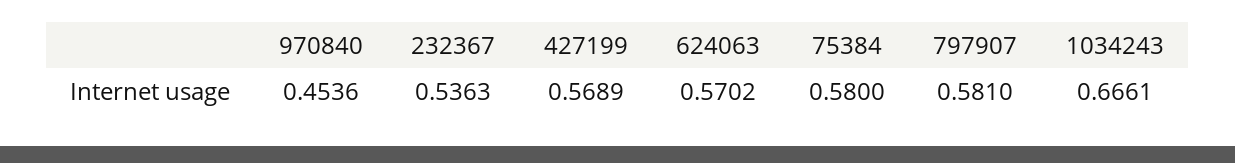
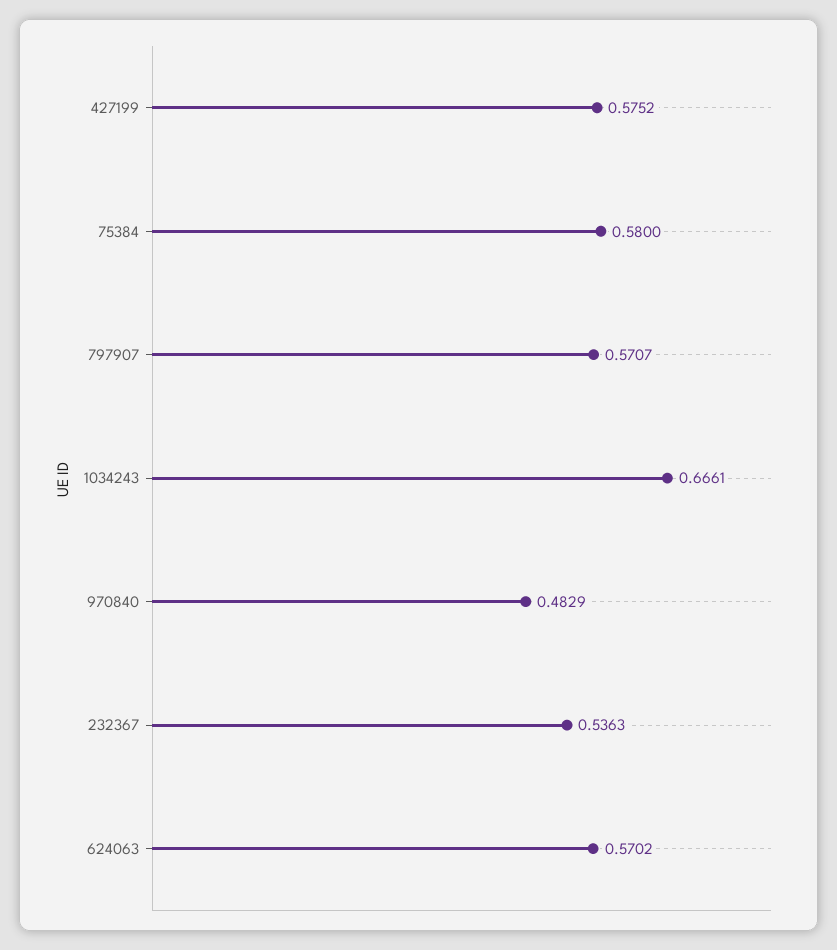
970840: 0.4536 -> 0.4829
427199: 0.5689 -> 0.5752
797907: 0.581 -> 0.5707

